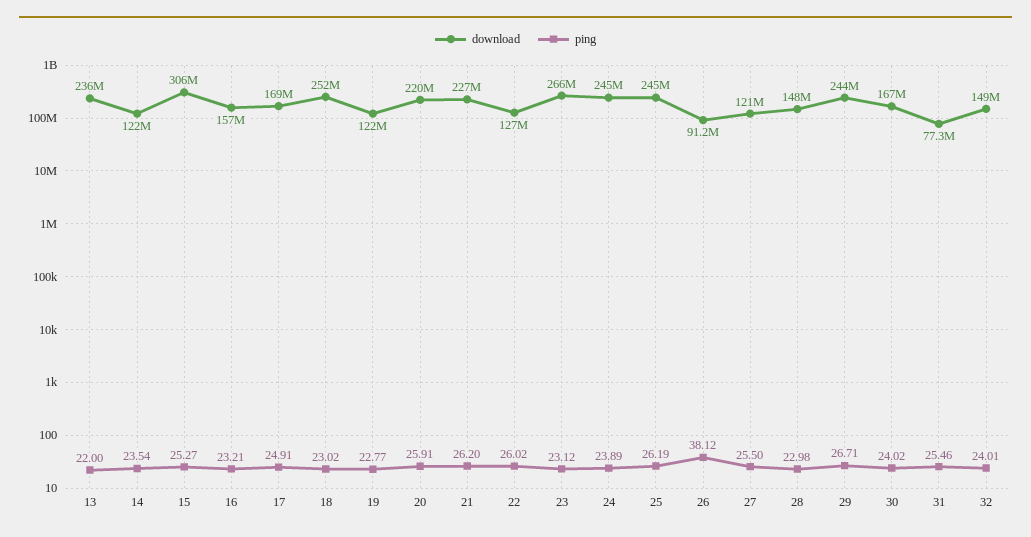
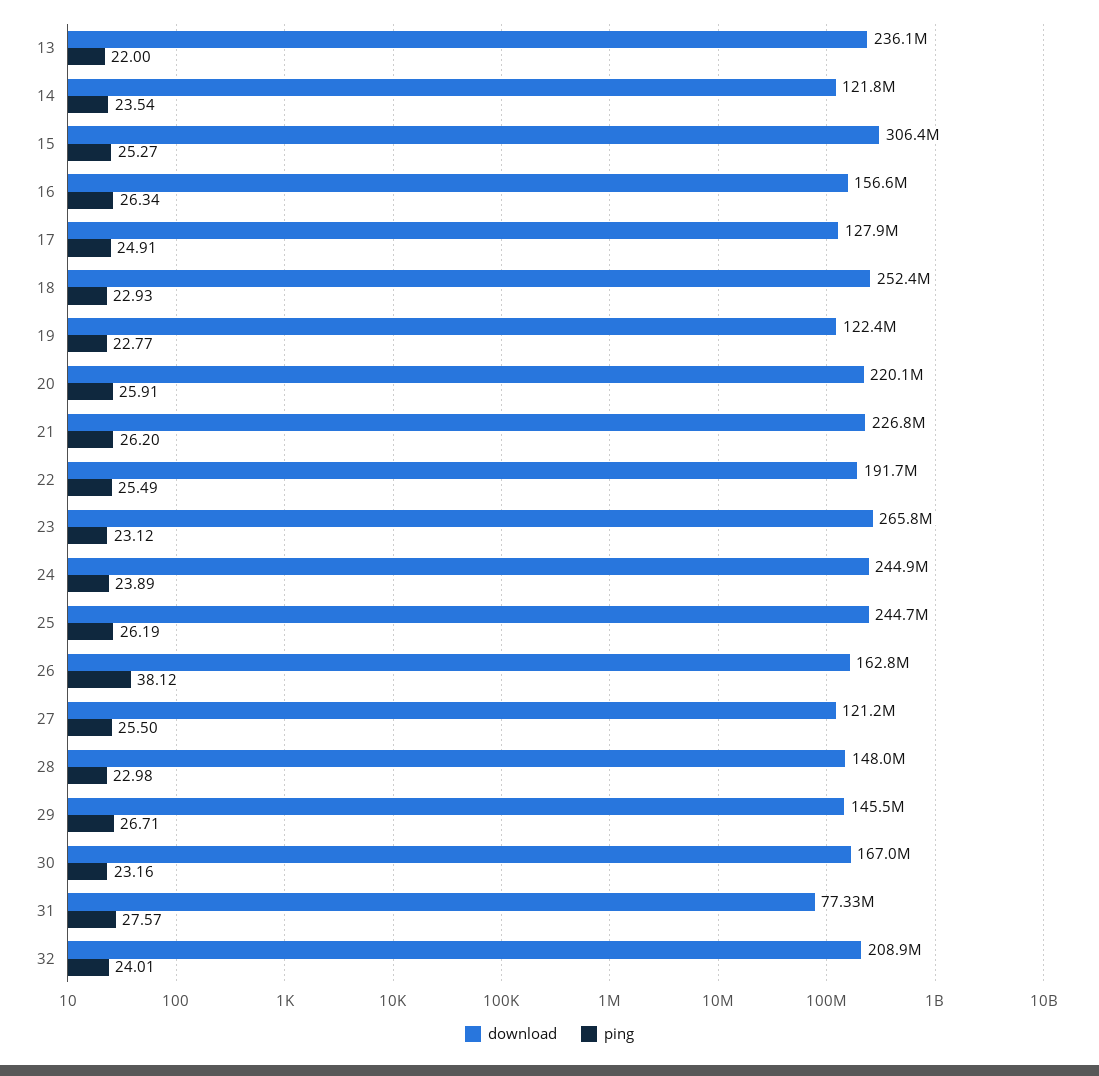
ping, 16: 23.21 -> 26.34
download, 17: 169000000 -> 127900000
ping, 18: 23.02 -> 22.93
download, 22: 127000000 -> 191700000
ping, 22: 26.02 -> 25.49
download, 26: 91200000 -> 162800000
download, 29: 244000000 -> 145500000
ping, 30: 24.02 -> 23.16
ping, 31: 25.46 -> 27.57
download, 32: 149000000 -> 208900000

